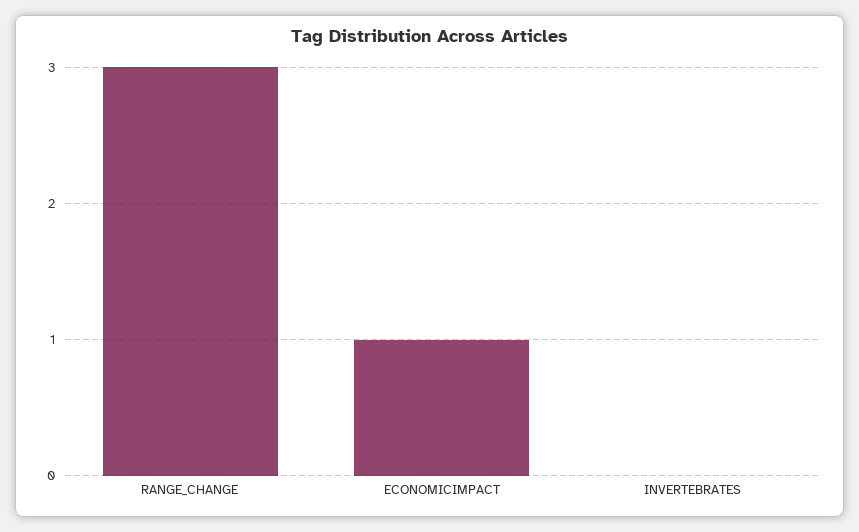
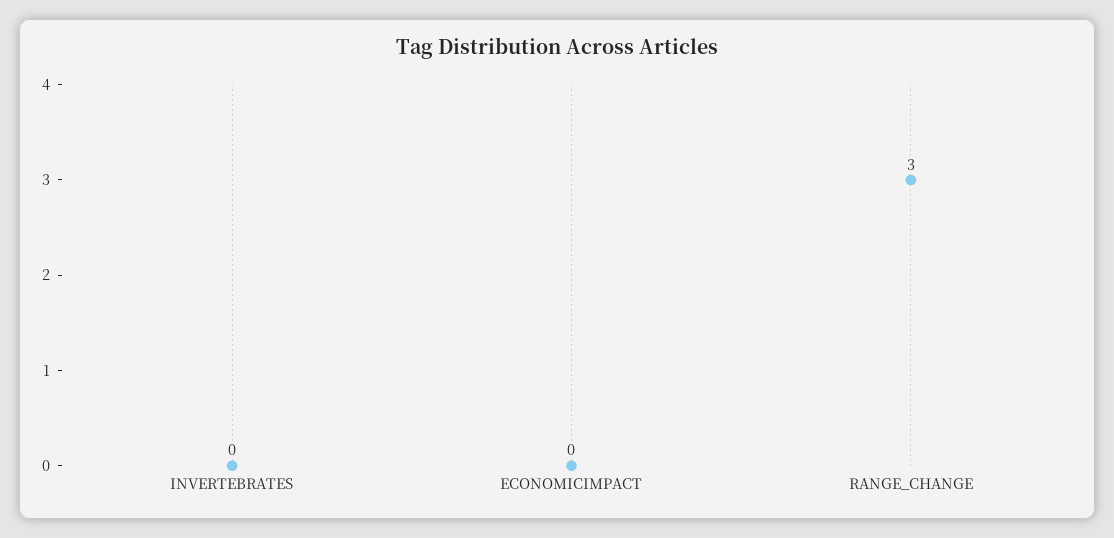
ECONOMICIMPACT: 1 -> 0

